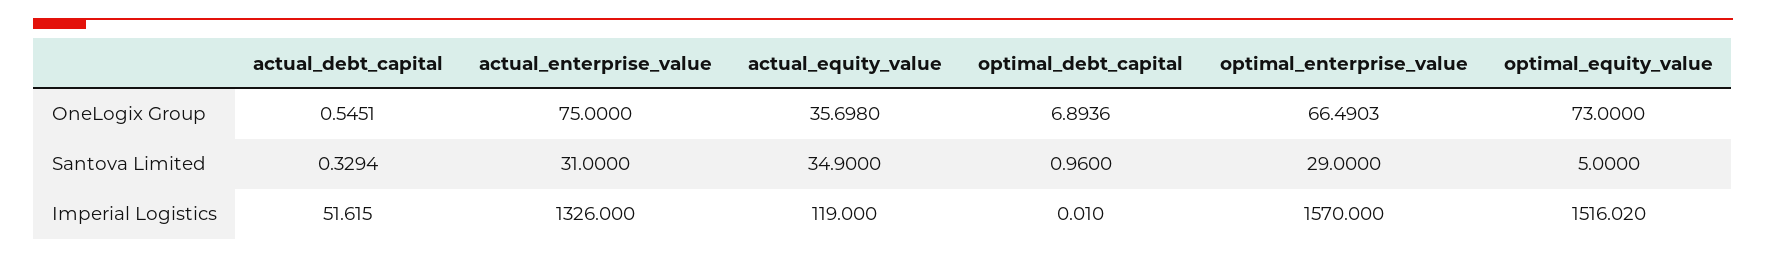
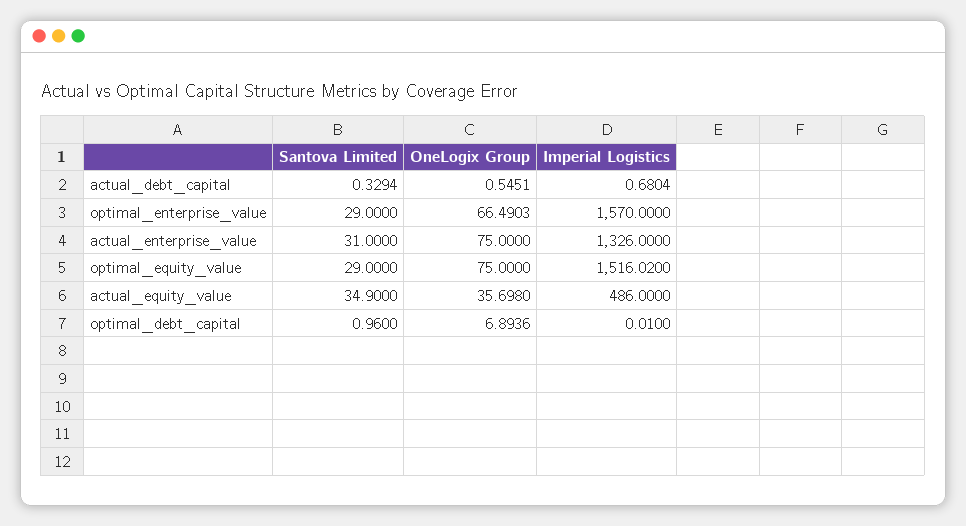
optimal_equity_value, OneLogix Group: 73 -> 75
optimal_equity_value, Santova Limited: 5 -> 29
actual_debt_capital, Imperial Logistics: 51.615 -> 0.6804
actual_equity_value, Imperial Logistics: 119 -> 486

